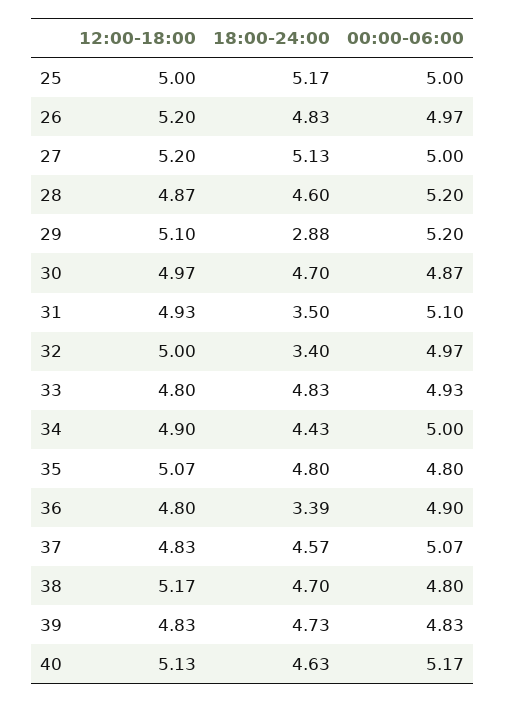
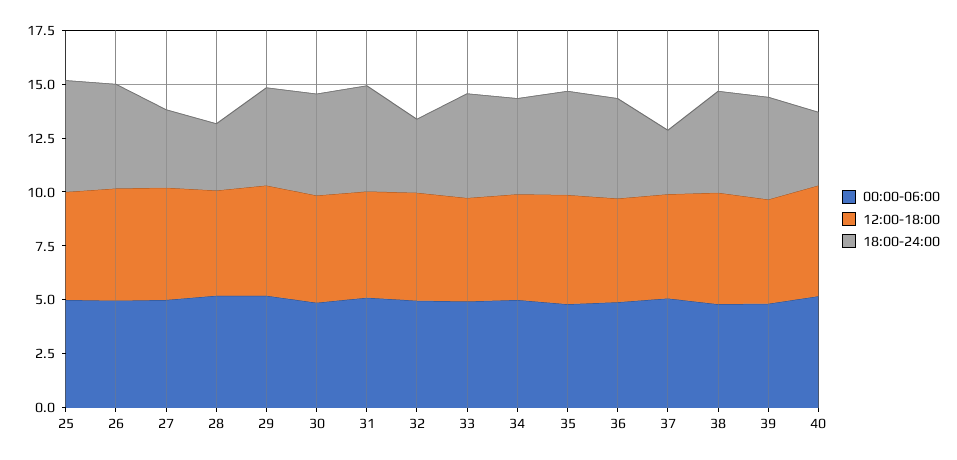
18:00-24:00, 27: 5.13 -> 3.5
18:00-24:00, 28: 4.6 -> 3
18:00-24:00, 29: 2.88 -> 4.5
18:00-24:00, 31: 3.5 -> 5
18:00-24:00, 36: 3.39 -> 4.5
18:00-24:00, 37: 4.57 -> 3
18:00-24:00, 40: 4.63 -> 3.5

